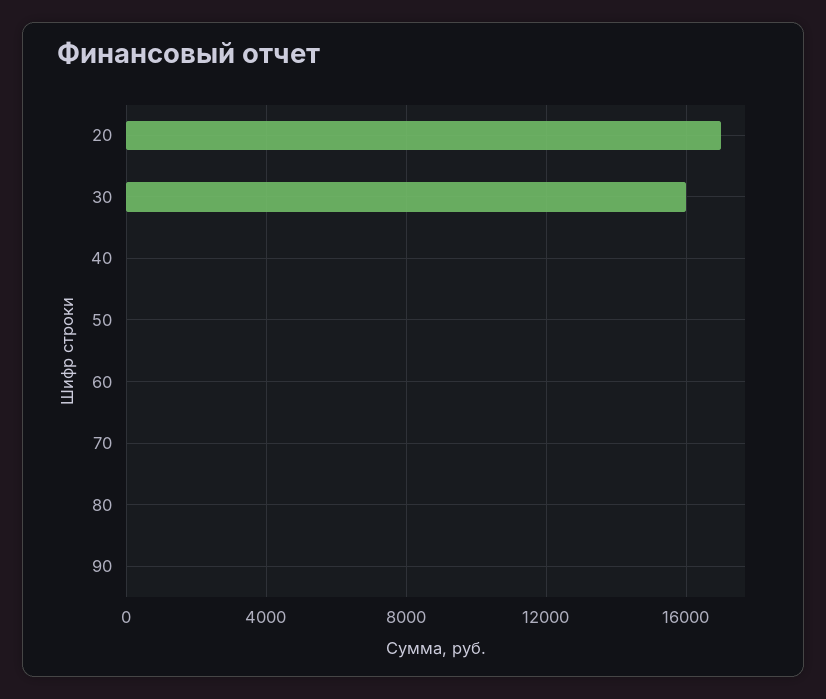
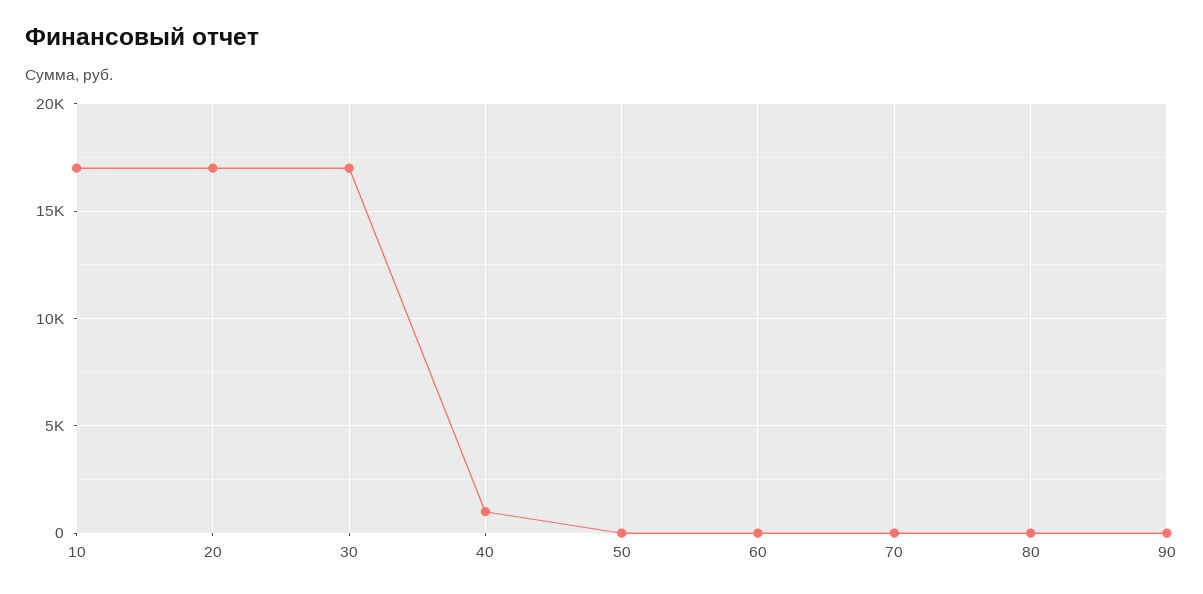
30: 16000 -> 17000
40: 0 -> 1000
10: none -> 17000

